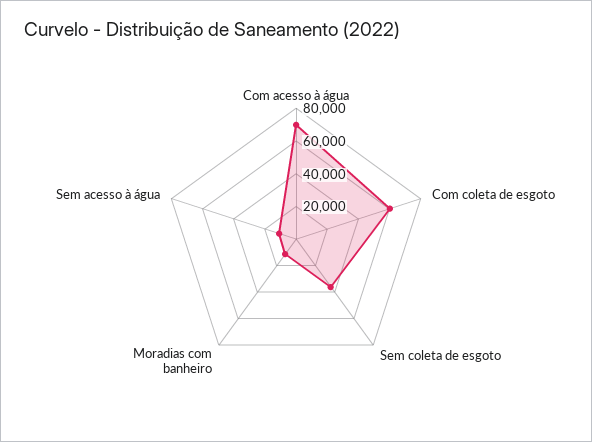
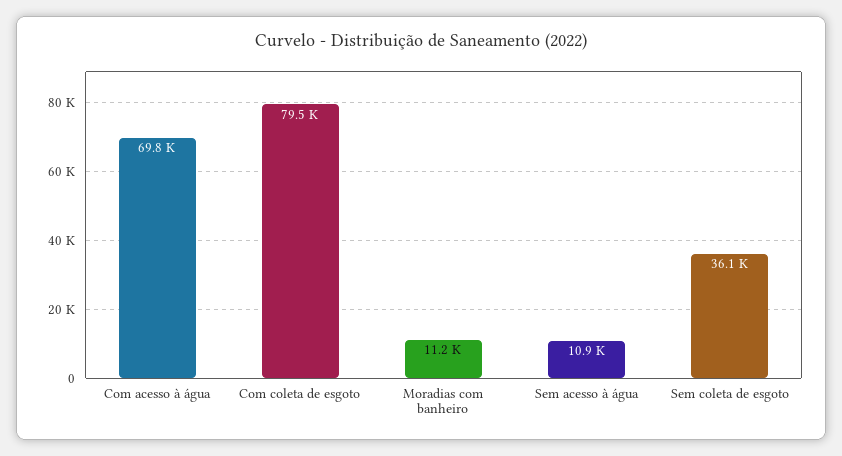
Com coleta de esgoto: 60000 -> 79500

